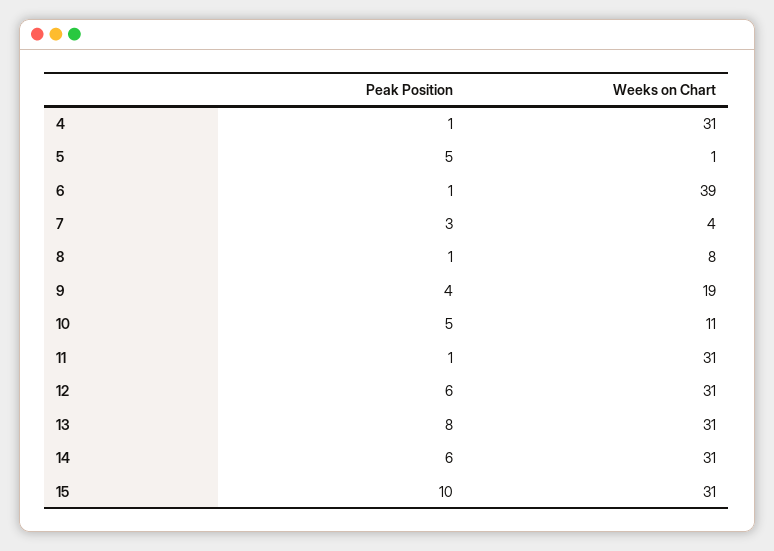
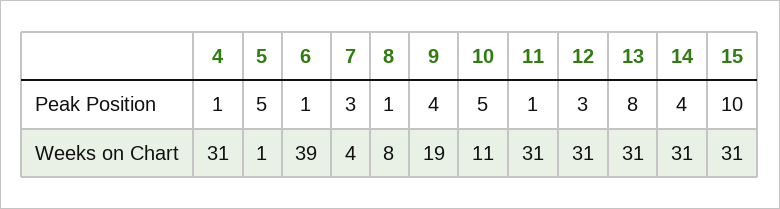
Peak Position, 12: 6 -> 3
Peak Position, 14: 6 -> 4

